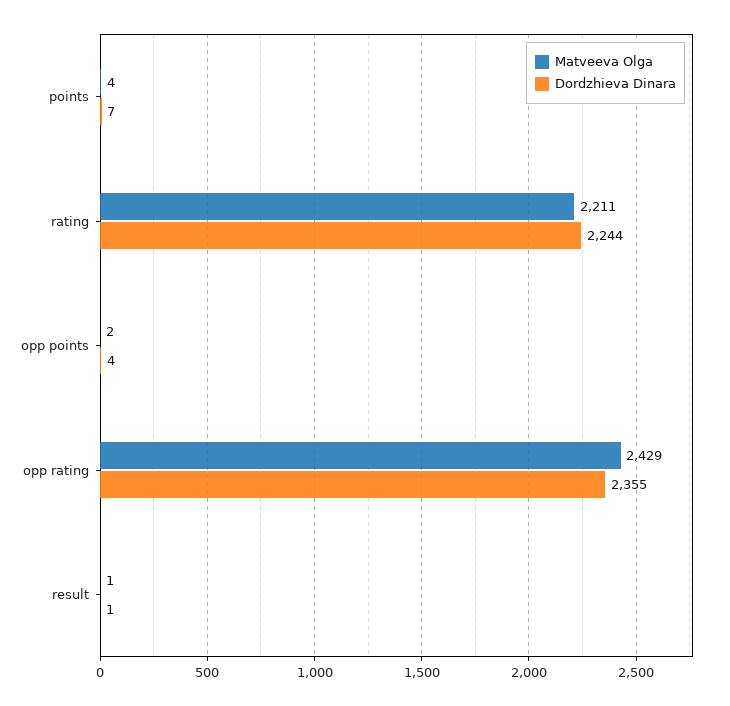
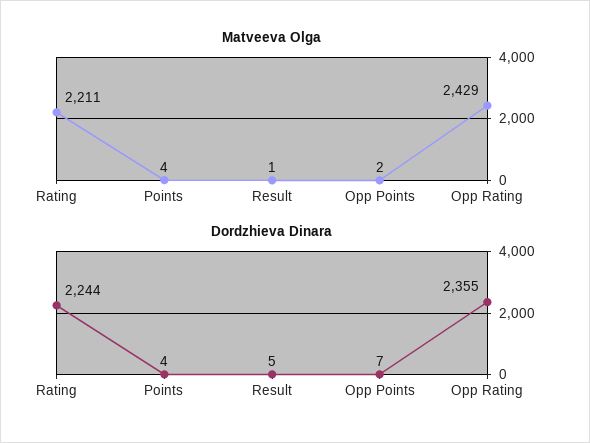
Dordzhieva Dinara, points: 7 -> 4
Dordzhieva Dinara, opp points: 4 -> 7
Dordzhieva Dinara, result: 1 -> 5

